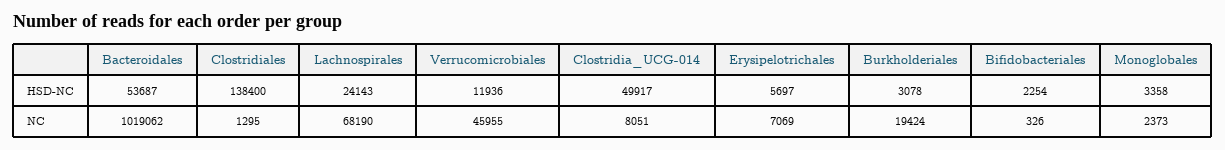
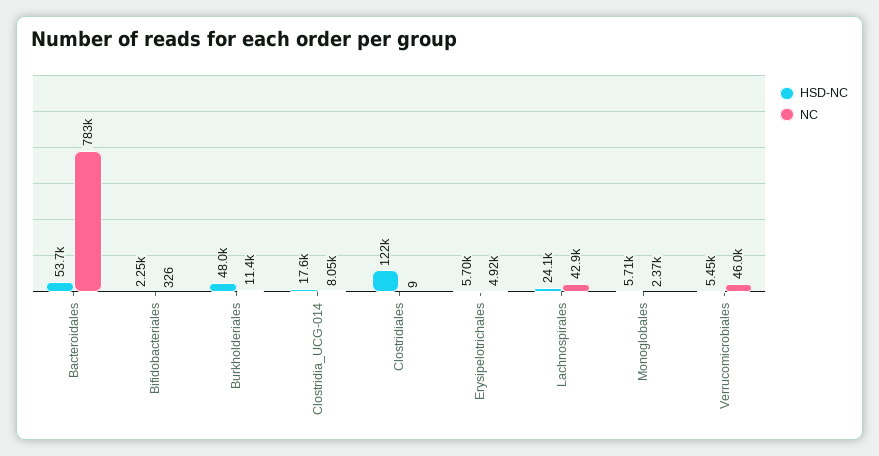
HSD-NC, Clostridiales: 138400 -> 122000
HSD-NC, Verrucomicrobiales: 11936 -> 5450
HSD-NC, Clostridia_UCG-014: 49917 -> 17600
HSD-NC, Burkholderiales: 3078 -> 48000
HSD-NC, Monoglobales: 3358 -> 5710
NC, Bacteroidales: 1019062 -> 783000
NC, Clostridiales: 1295 -> 9
NC, Lachnospirales: 68190 -> 42900
NC, Erysipelotrichales: 7069 -> 4920
NC, Burkholderiales: 19424 -> 11400

